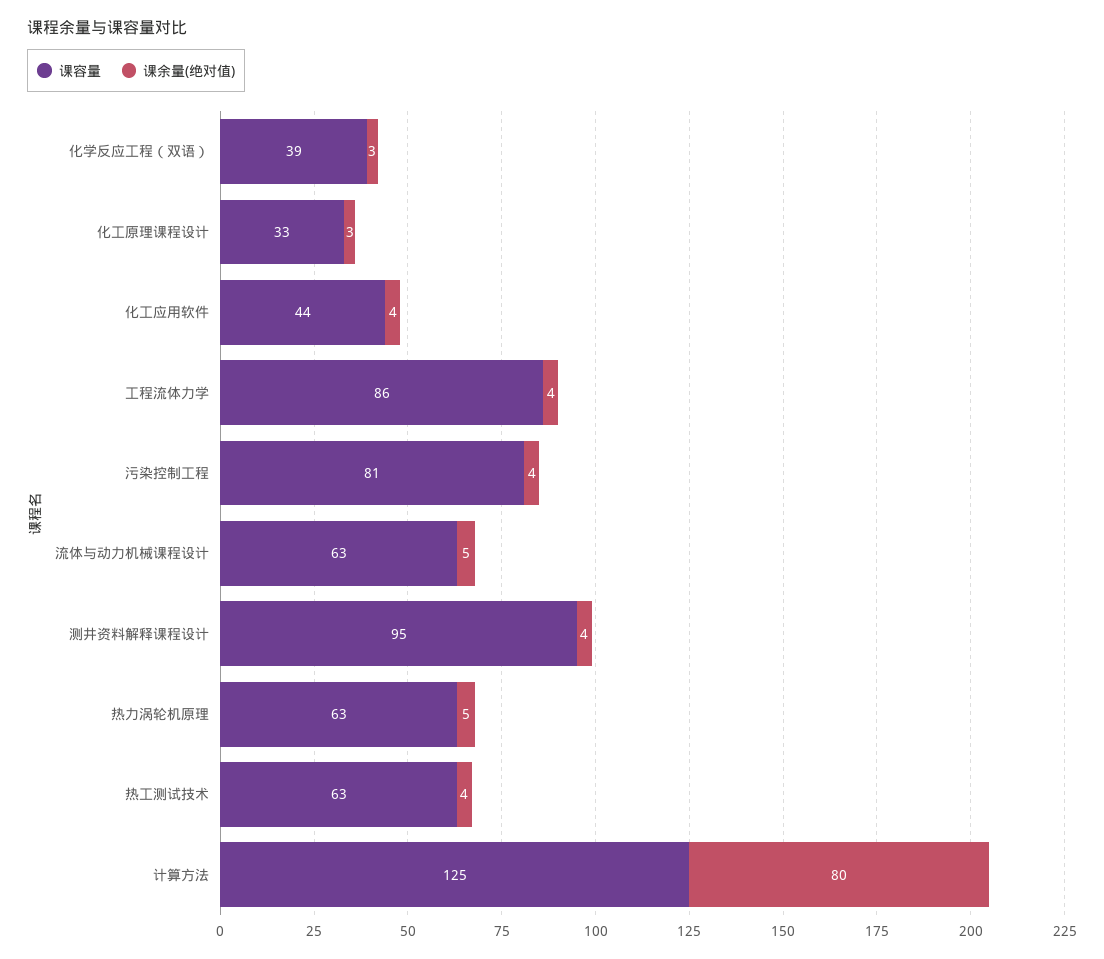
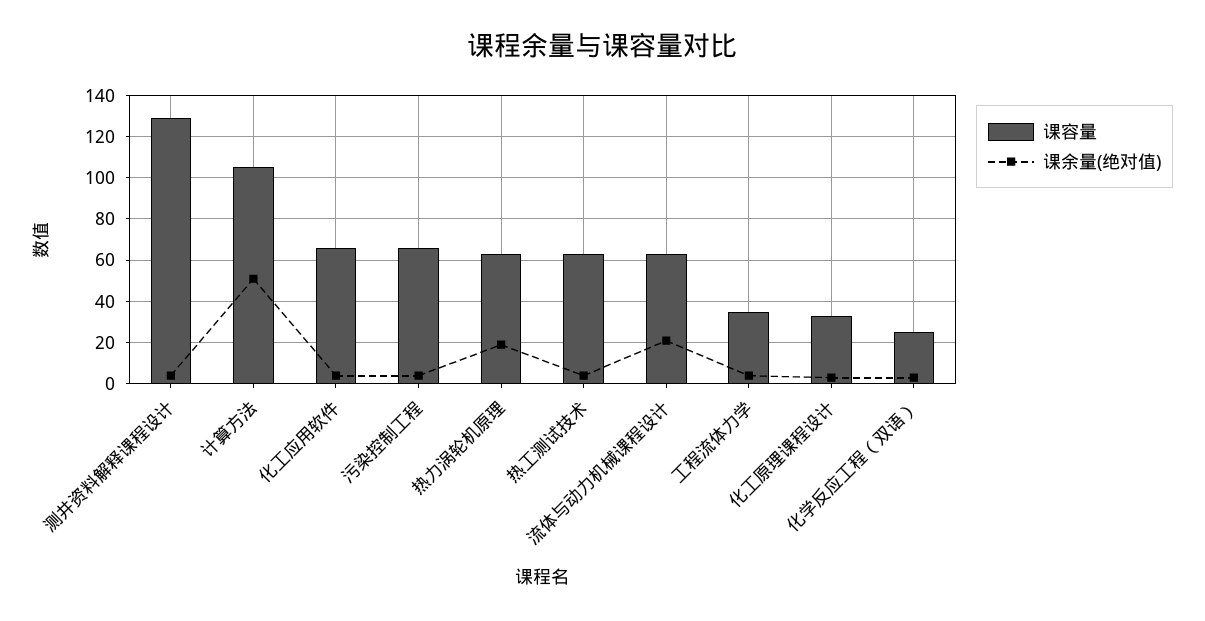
课容量, 化学反应工程（双语）: 39 -> 25
课容量, 化工应用软件: 44 -> 65
课容量, 工程流体力学: 86 -> 35
课容量, 污染控制工程: 81 -> 65
课余量(绝对值), 流体与动力机械课程设计: 5 -> 20
课容量, 测井资料解释课程设计: 95 -> 130
课余量(绝对值), 热力涡轮机原理: 5 -> 20
课容量, 计算方法: 125 -> 105
课余量(绝对值), 计算方法: 80 -> 50

